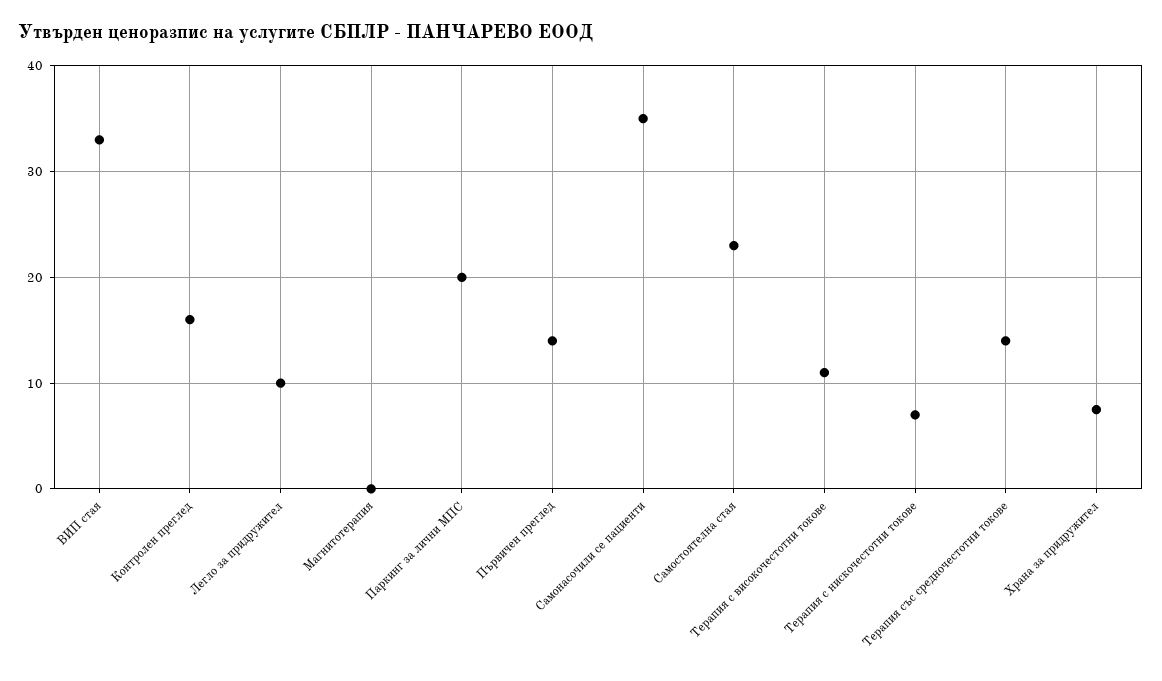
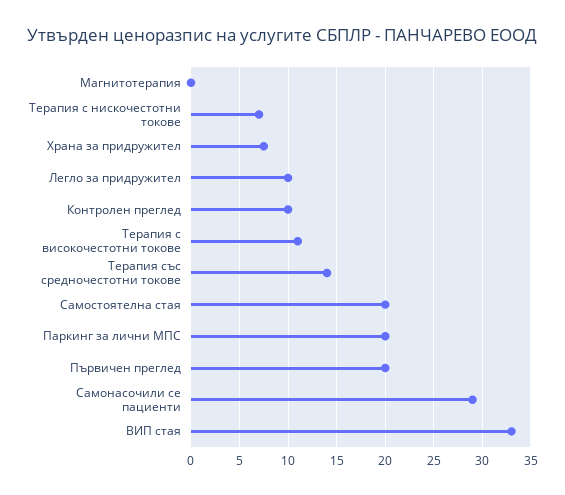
Контролен преглед: 16 -> 10
Първичен преглед: 14 -> 20
Самонасочили се пациенти: 35 -> 29
Самостоятелна стая: 23 -> 20

